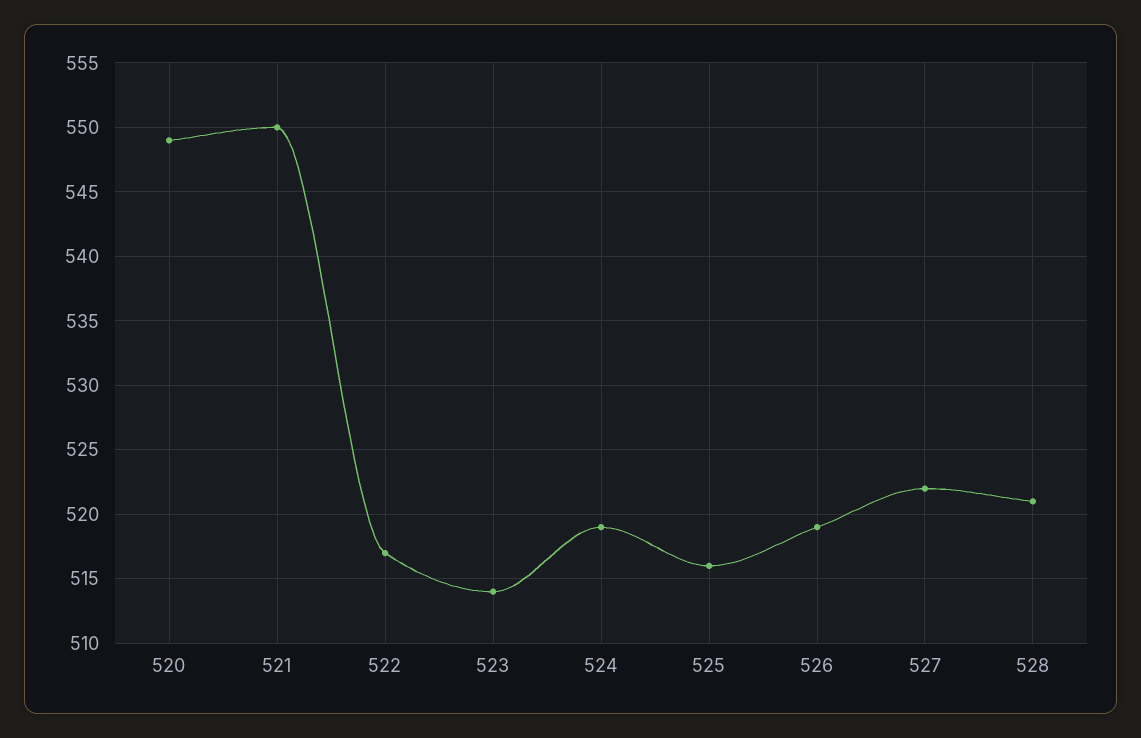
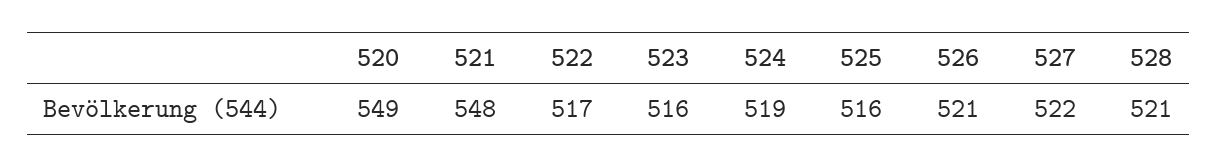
521: 550 -> 548
523: 514 -> 516
526: 519 -> 521

